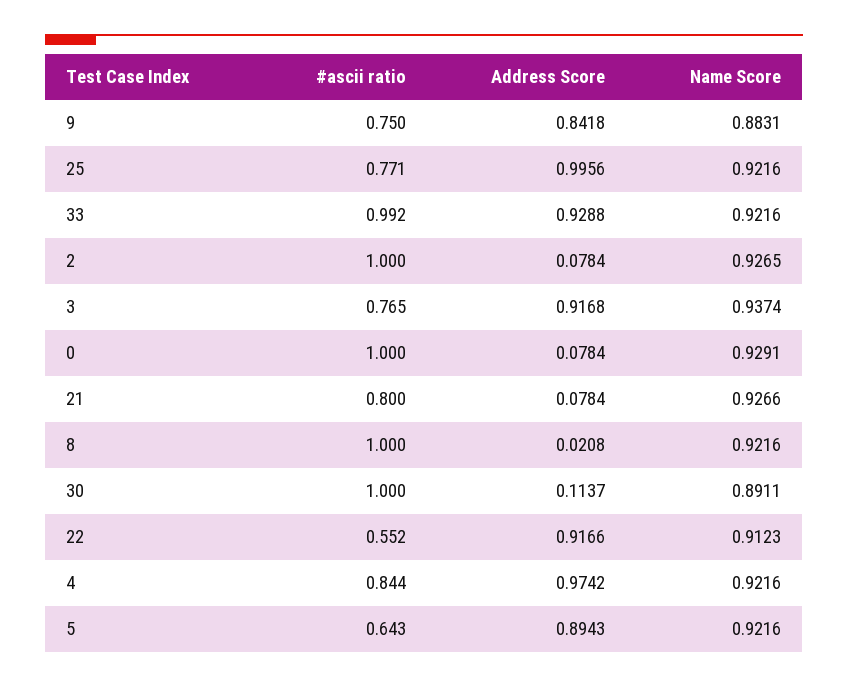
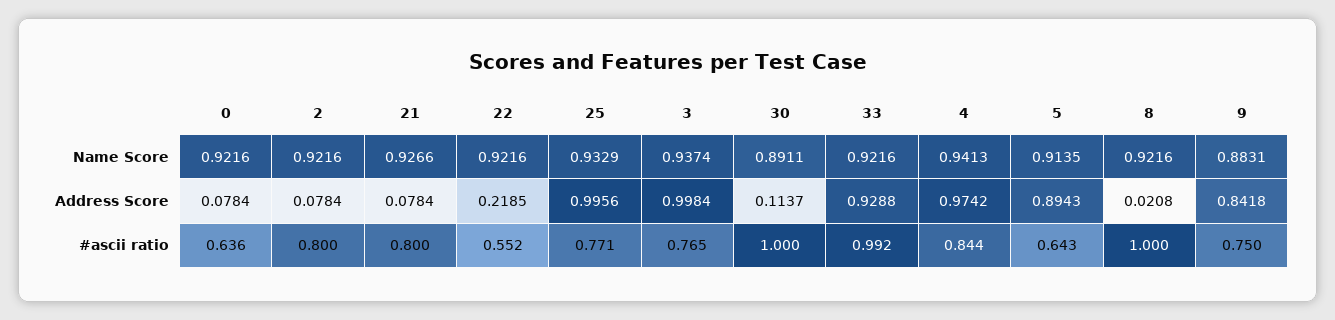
Name Score, 25: 0.9216 -> 0.9329
#ascii ratio, 2: 1 -> 0.8
Name Score, 2: 0.9265 -> 0.9216
Address Score, 3: 0.9168 -> 0.9984
#ascii ratio, 0: 1 -> 0.636
Name Score, 0: 0.9291 -> 0.9216
Address Score, 22: 0.9166 -> 0.2185
Name Score, 22: 0.9123 -> 0.9216
Name Score, 4: 0.9216 -> 0.9413
Name Score, 5: 0.9216 -> 0.9135

